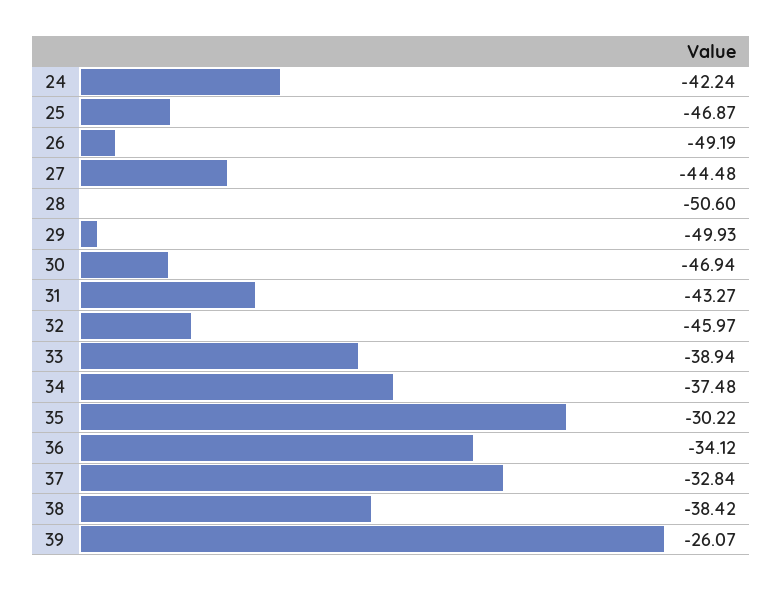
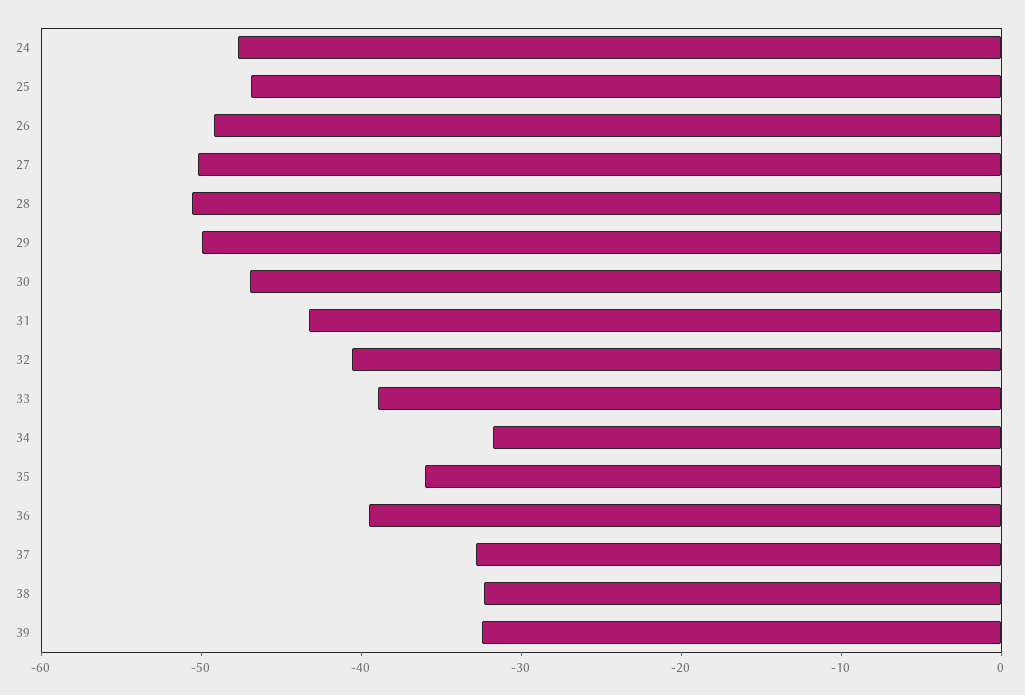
24: -42.24 -> -48
27: -44.48 -> -50
32: -45.97 -> -40
34: -37.48 -> -32
35: -30.22 -> -36
36: -34.12 -> -40
38: -38.42 -> -32
39: -26.07 -> -32

